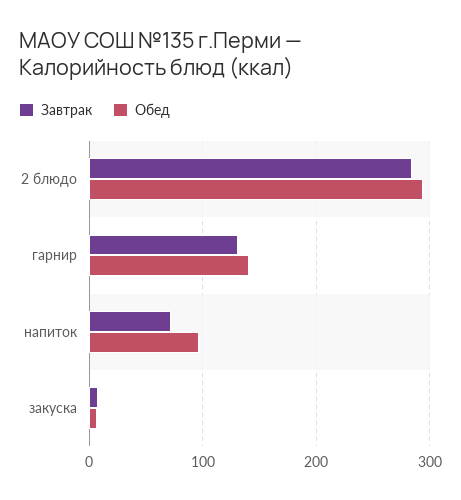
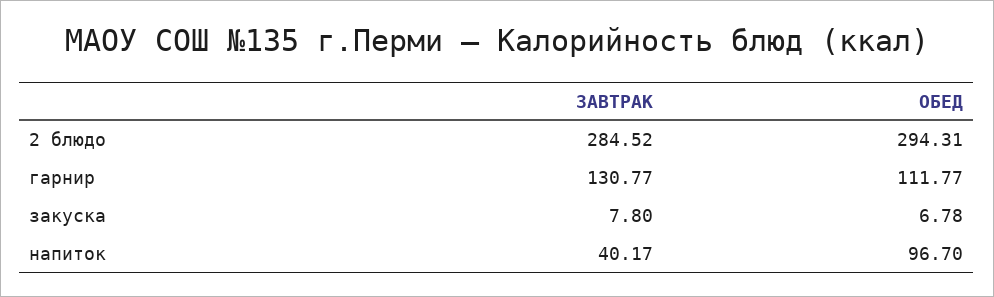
Обед, гарнир: 140 -> 111.77
Завтрак, напиток: 70 -> 40.17

